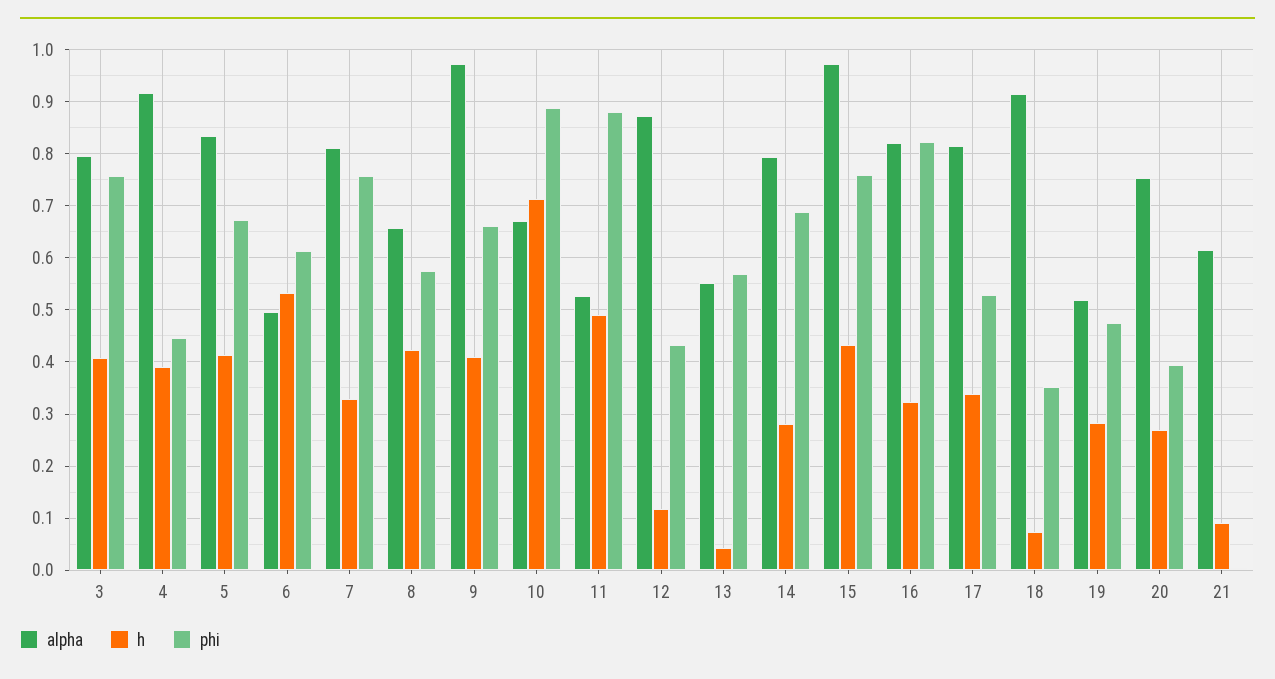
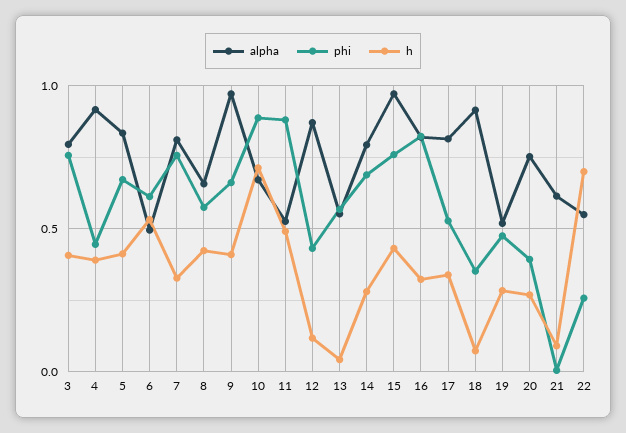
alpha, 22: none -> 0.55
phi, 22: none -> 0.25
h, 22: none -> 0.7

